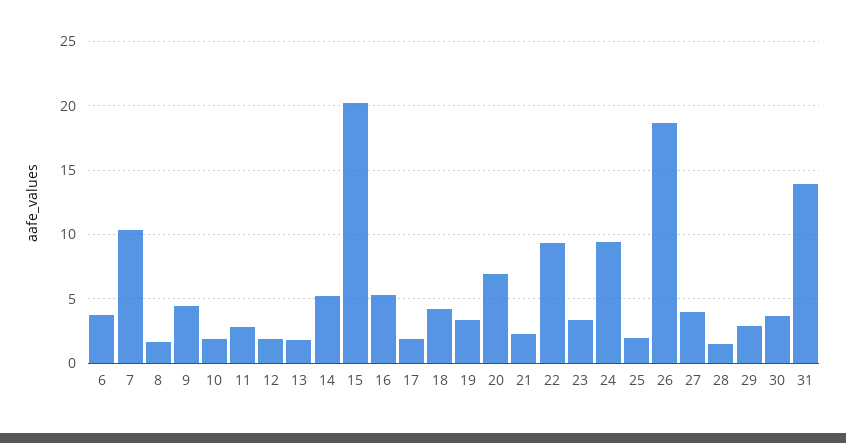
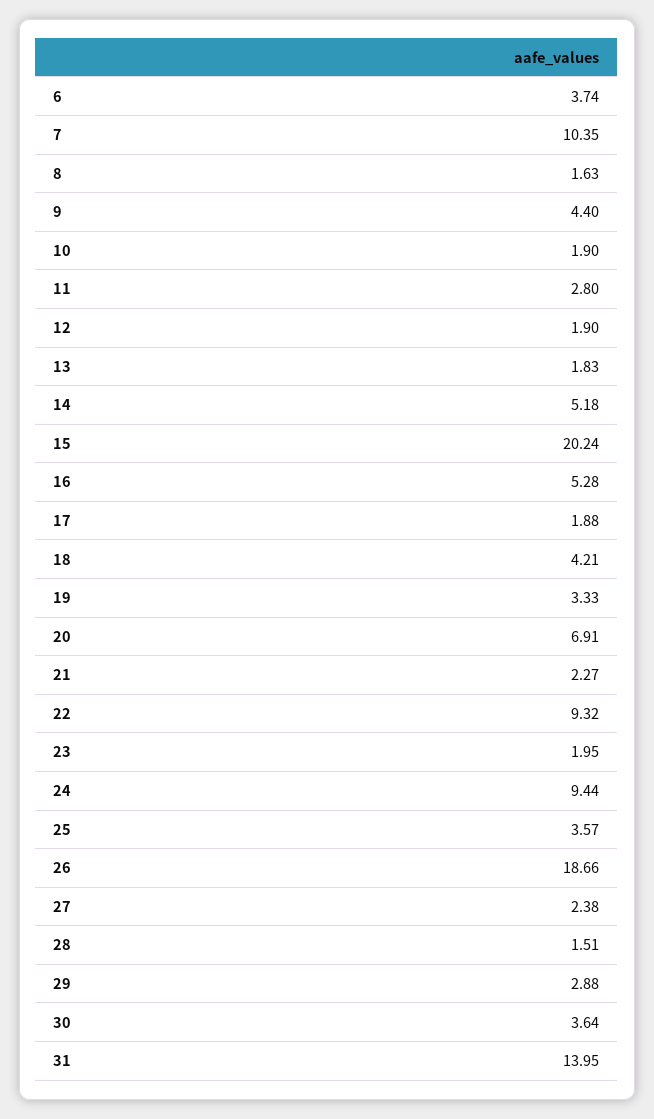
23: 3.5 -> 1.95
25: 2 -> 3.57
27: 4 -> 2.38

